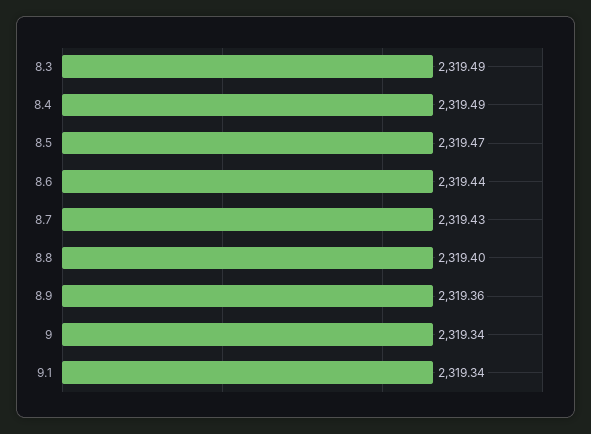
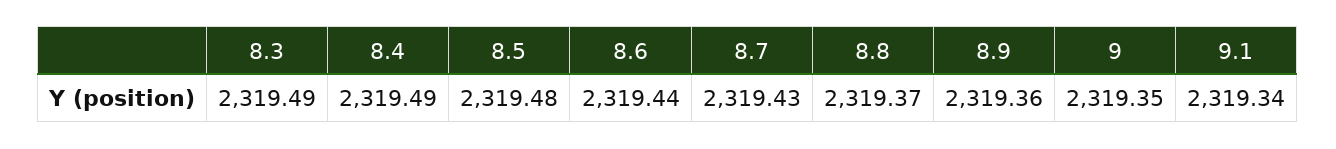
8.5: 2319.47 -> 2319.48
8.8: 2319.4 -> 2319.37
9: 2319.34 -> 2319.35

